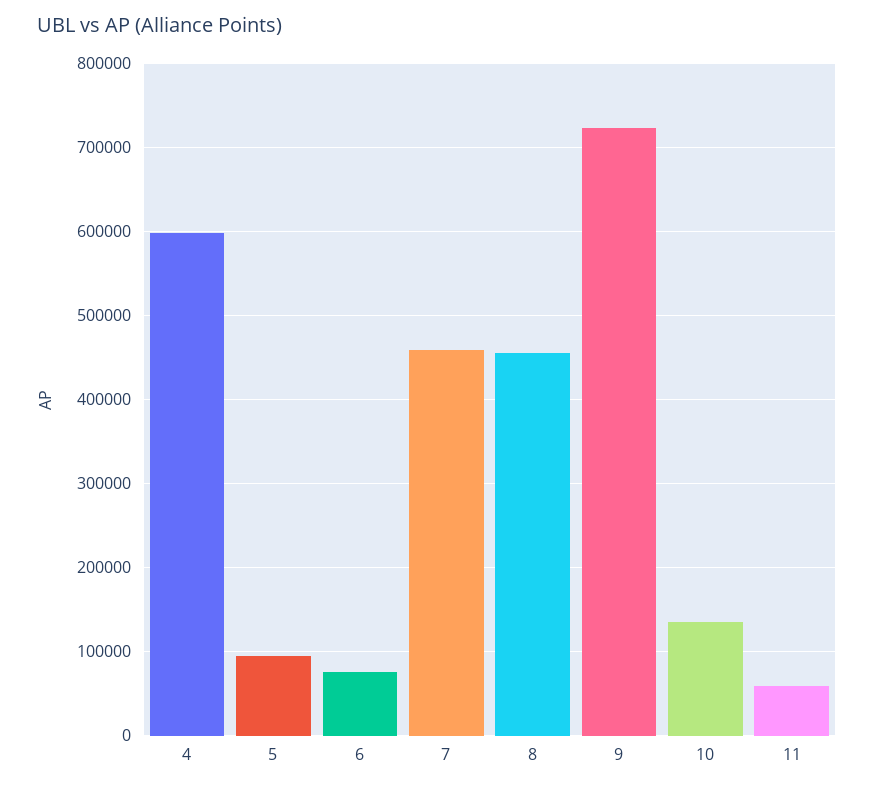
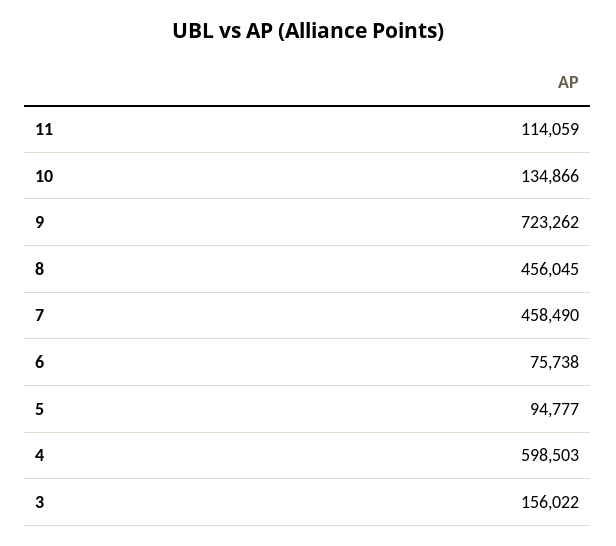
11: 60000 -> 114059
3: none -> 156022

